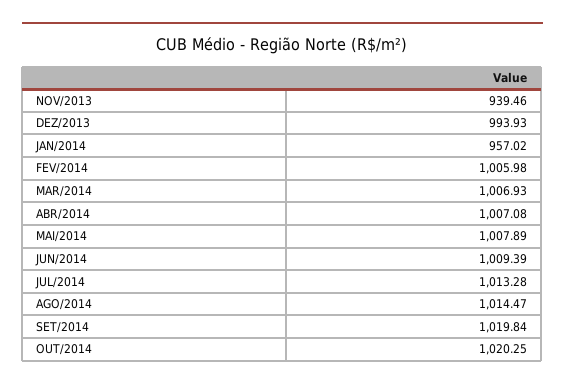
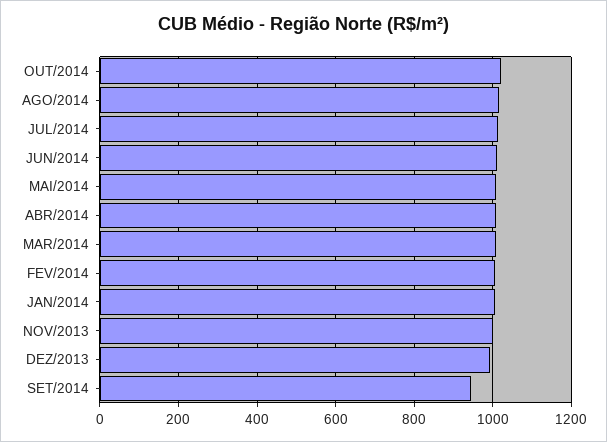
NOV/2013: 939.46 -> 1000
JAN/2014: 957.02 -> 1000
SET/2014: 1019.84 -> 940

